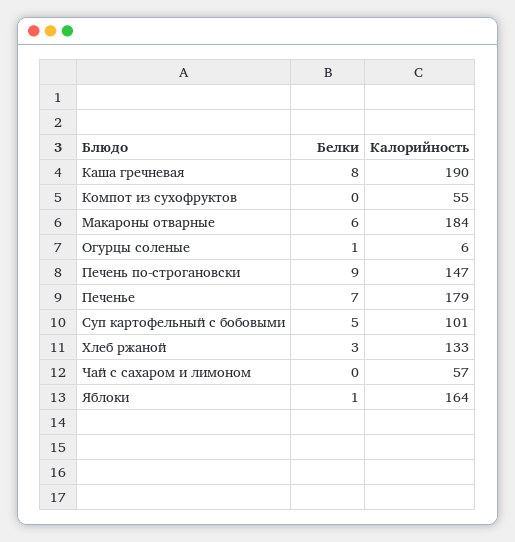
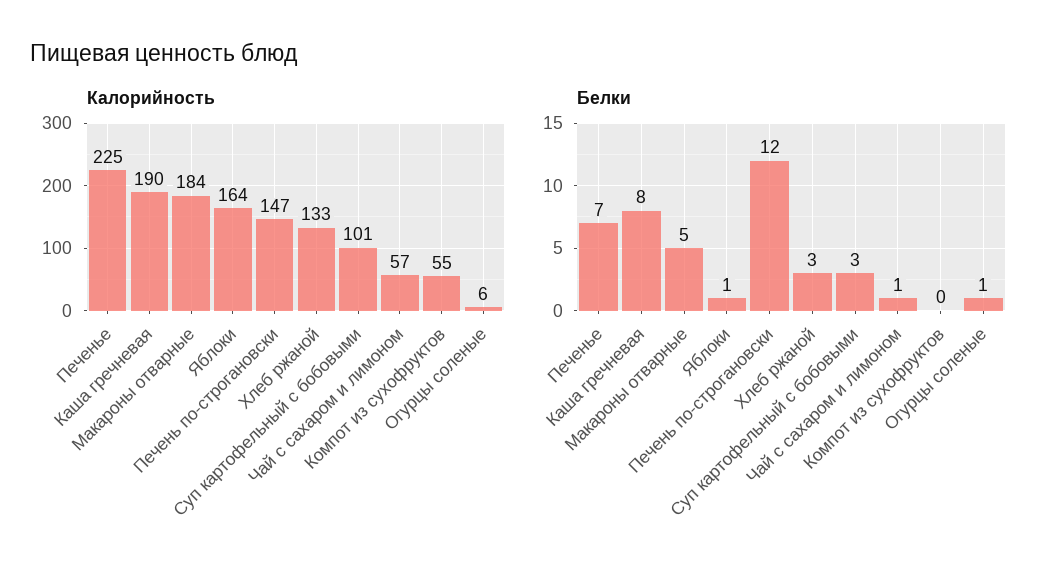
Белки, Макароны отварные: 6 -> 5
Белки, Печень по-строгановски: 9 -> 12
Калорийность, Печенье: 179 -> 225
Белки, Суп картофельный с бобовыми: 5 -> 3
Белки, Чай с сахаром и лимоном: 0 -> 1

